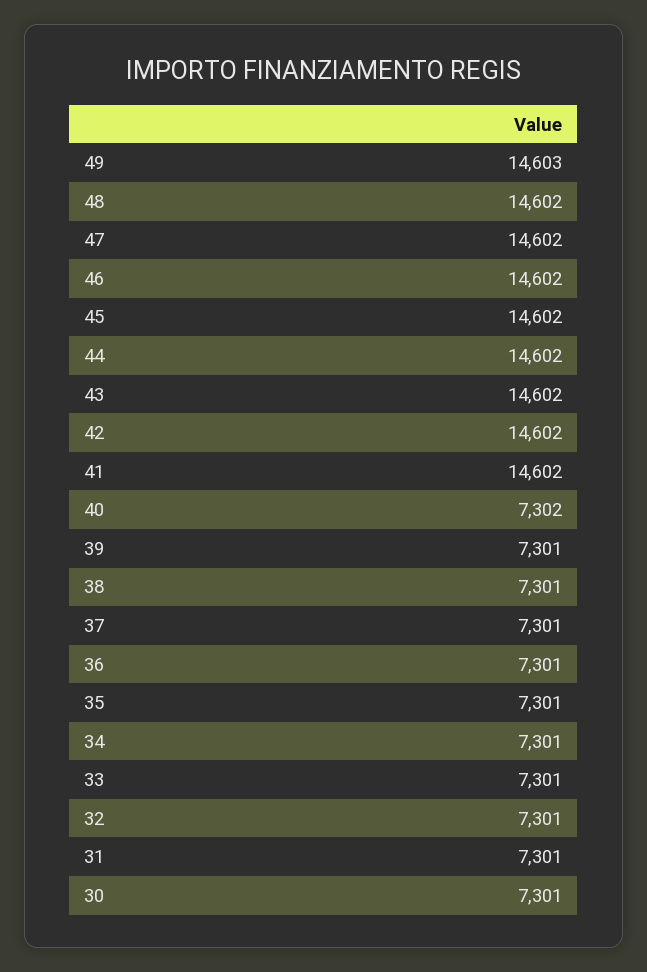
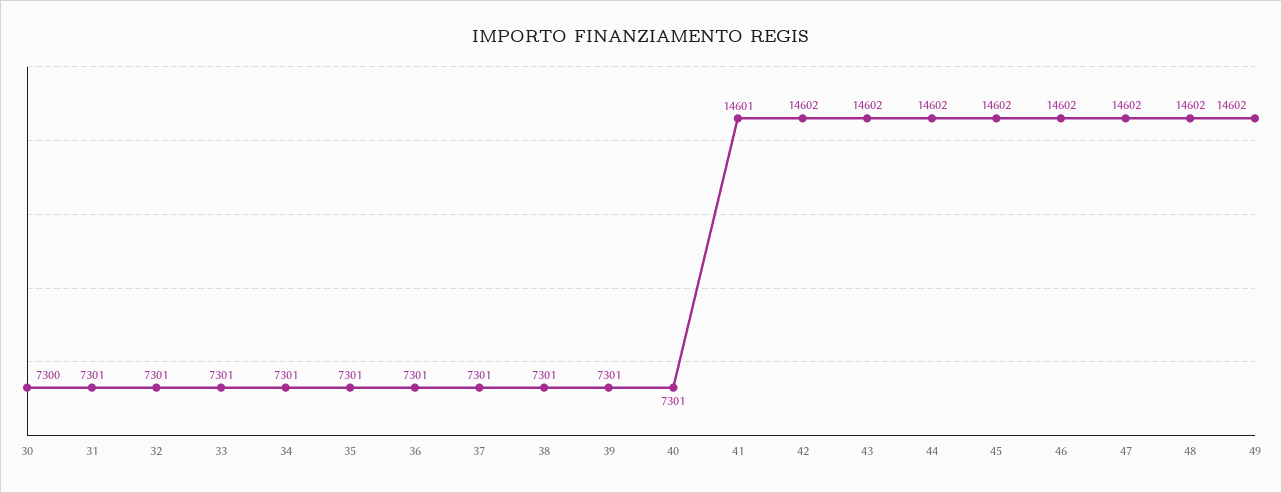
49: 14603 -> 14602
41: 14602 -> 14601
40: 7302 -> 7301
30: 7301 -> 7300

